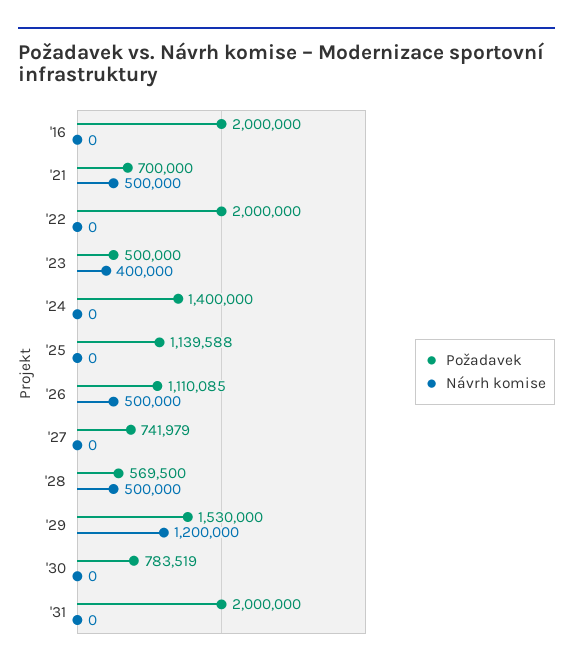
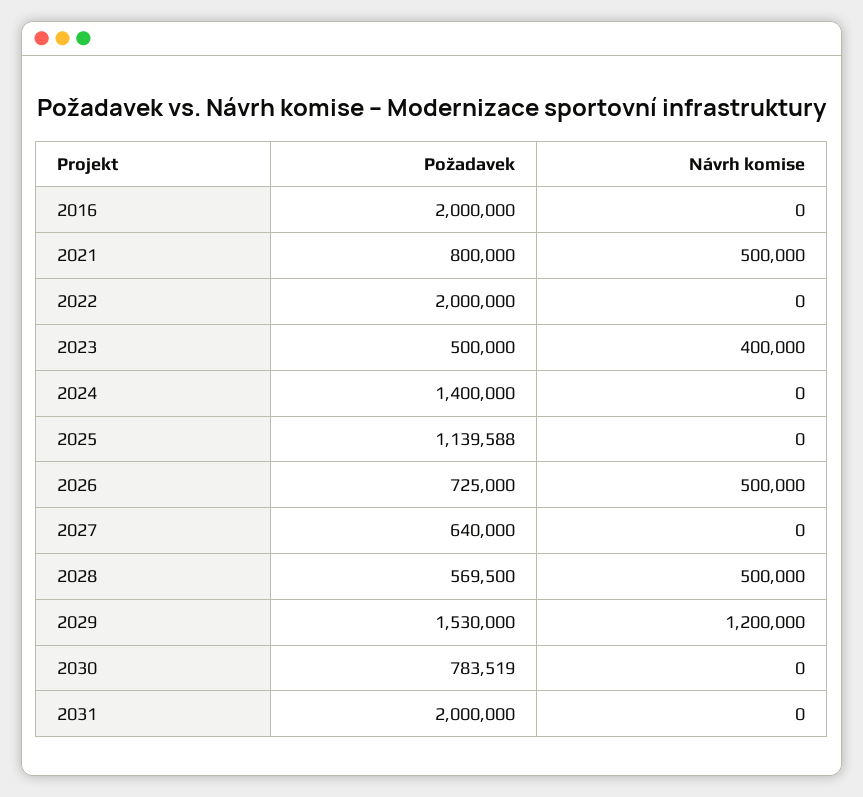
Požadavek, '21: 700000 -> 800000
Požadavek, '26: 1110085 -> 725000
Požadavek, '27: 741979 -> 640000

